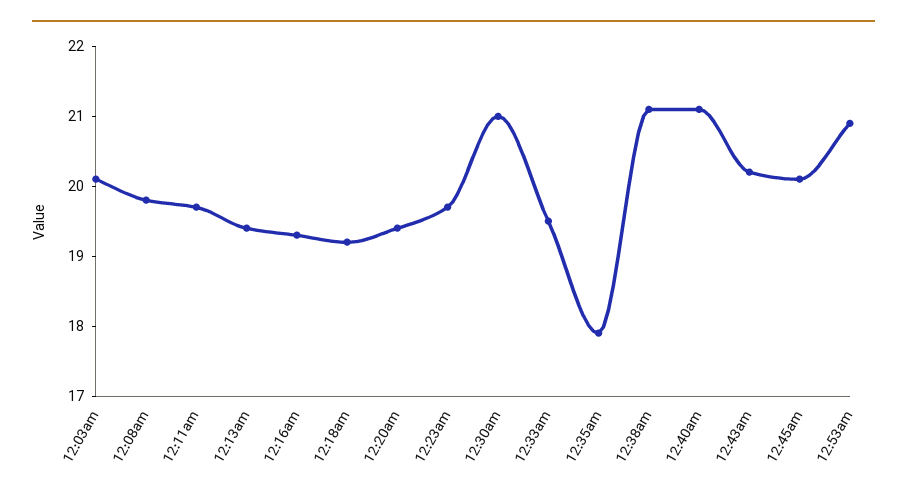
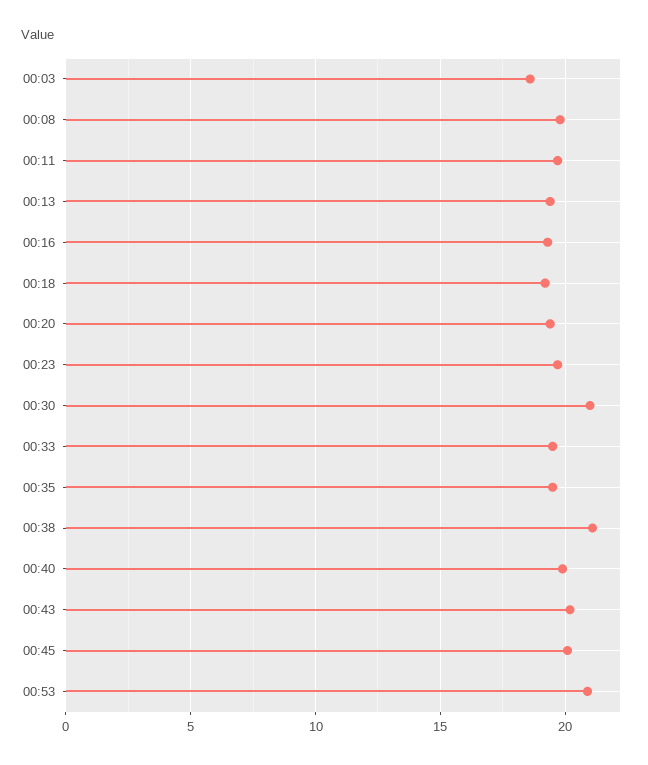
12:03am: 20 -> 18.5
12:35am: 18 -> 19.5
12:40am: 21 -> 20

